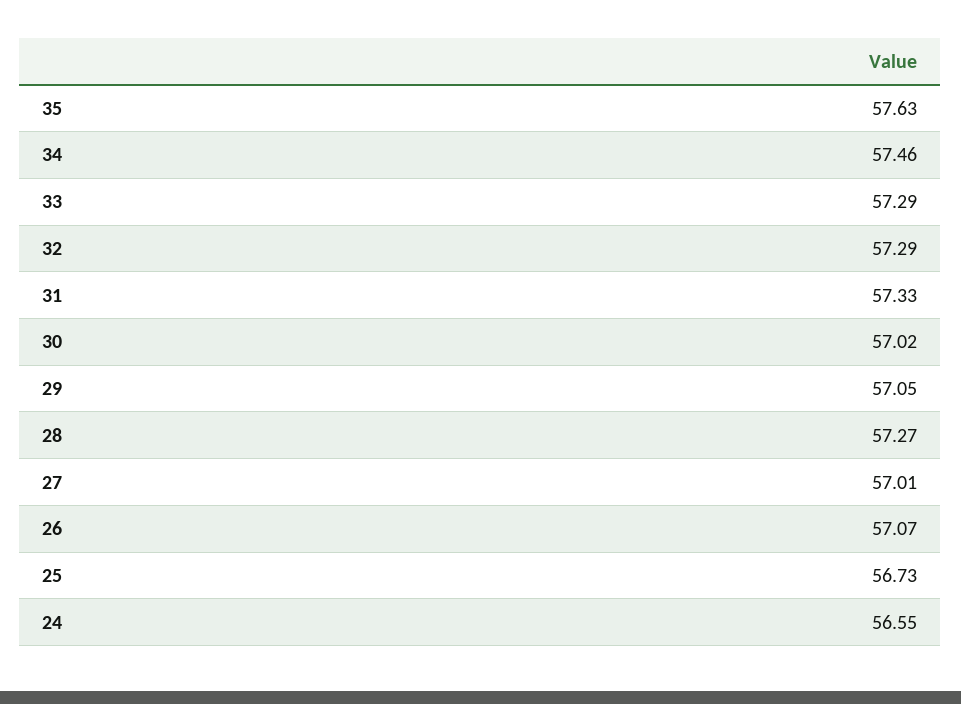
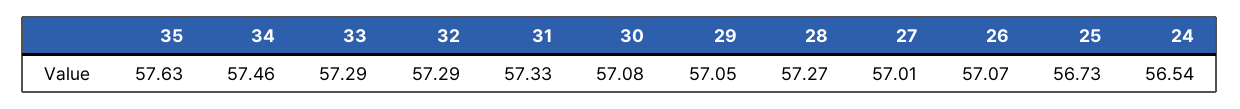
30: 57.02 -> 57.08
24: 56.55 -> 56.54

